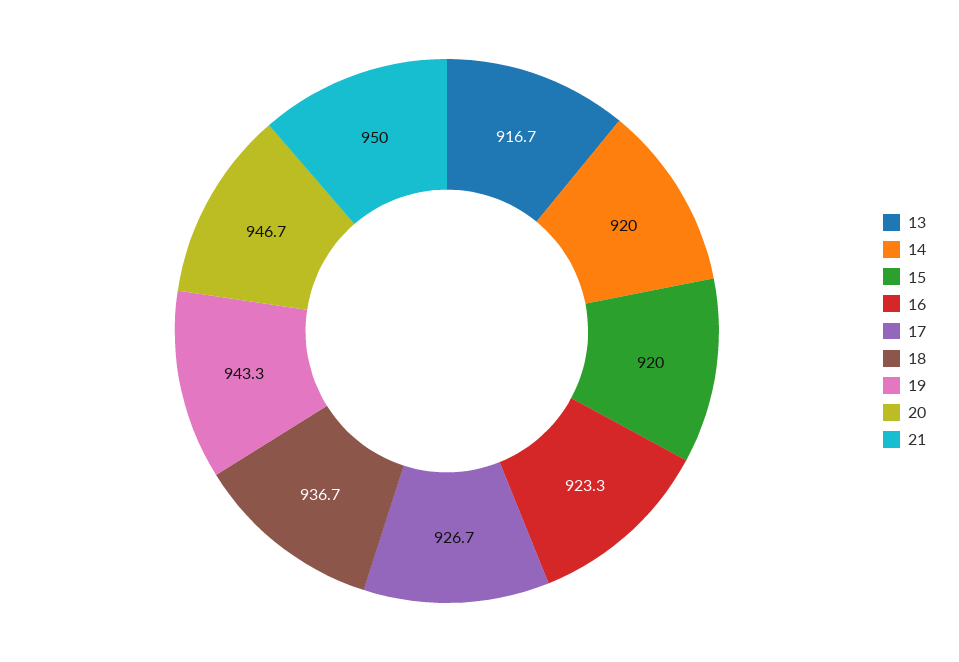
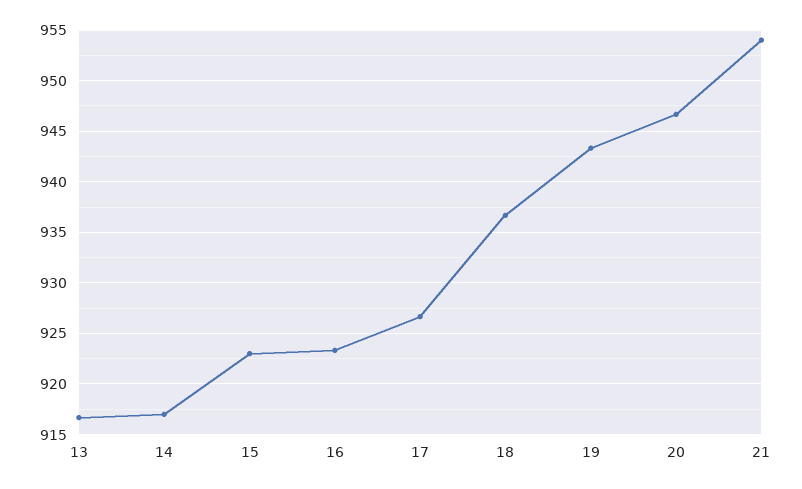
14: 920 -> 917
15: 920 -> 923
21: 950 -> 954

